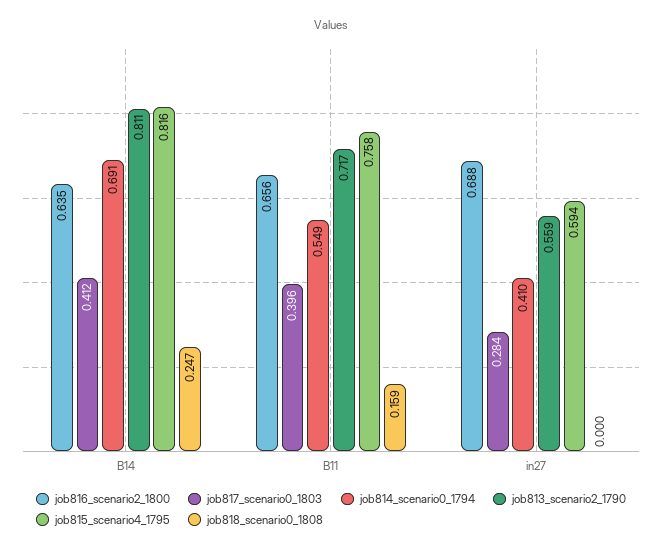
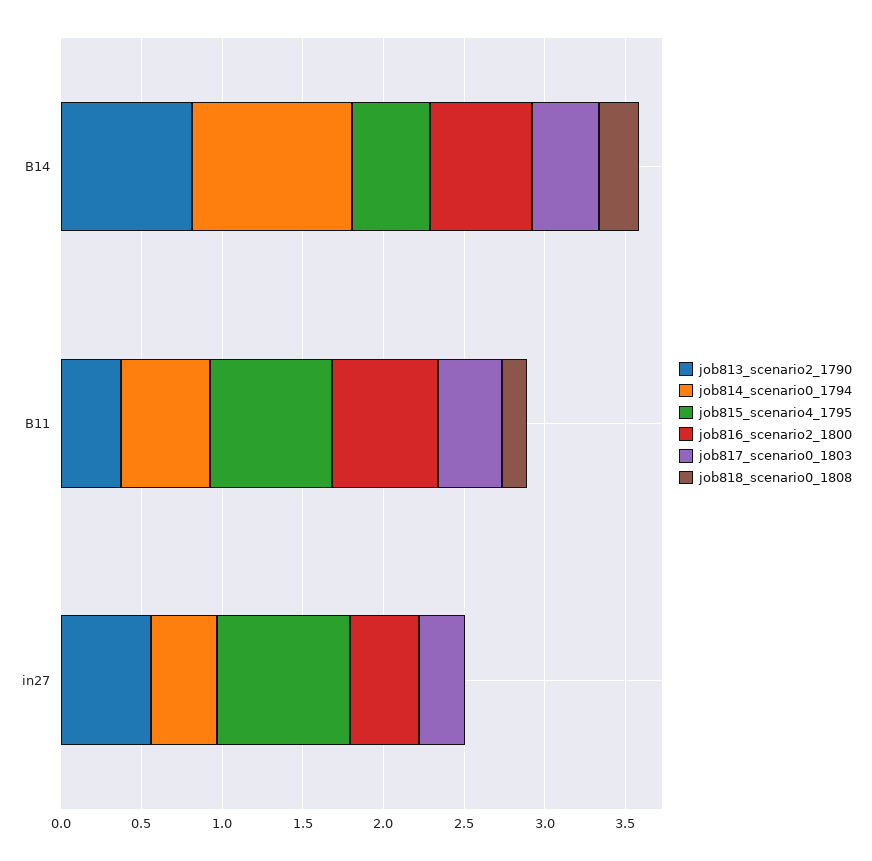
job814_scenario0_1794, B14: 0.691 -> 1
job815_scenario4_1795, B14: 0.816 -> 0.5
job813_scenario2_1790, B11: 0.717 -> 0.4
job816_scenario2_1800, in27: 0.688 -> 0.4
job815_scenario4_1795, in27: 0.594 -> 0.8

